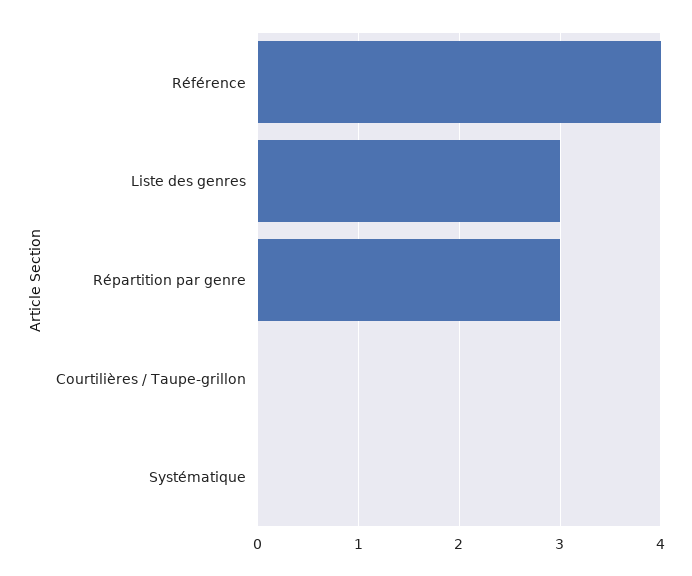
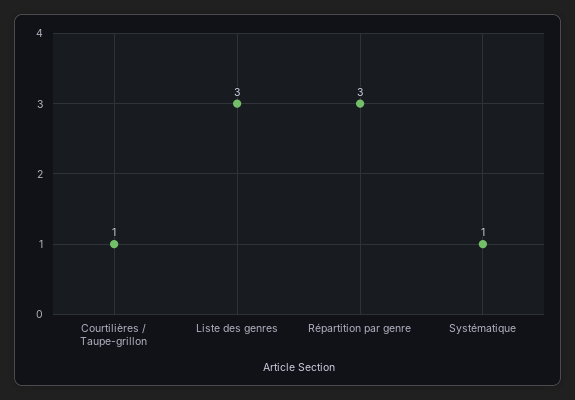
Référence: 4 -> none
Courtilières / Taupe-grillon: 0 -> 1
Systématique: 0 -> 1

